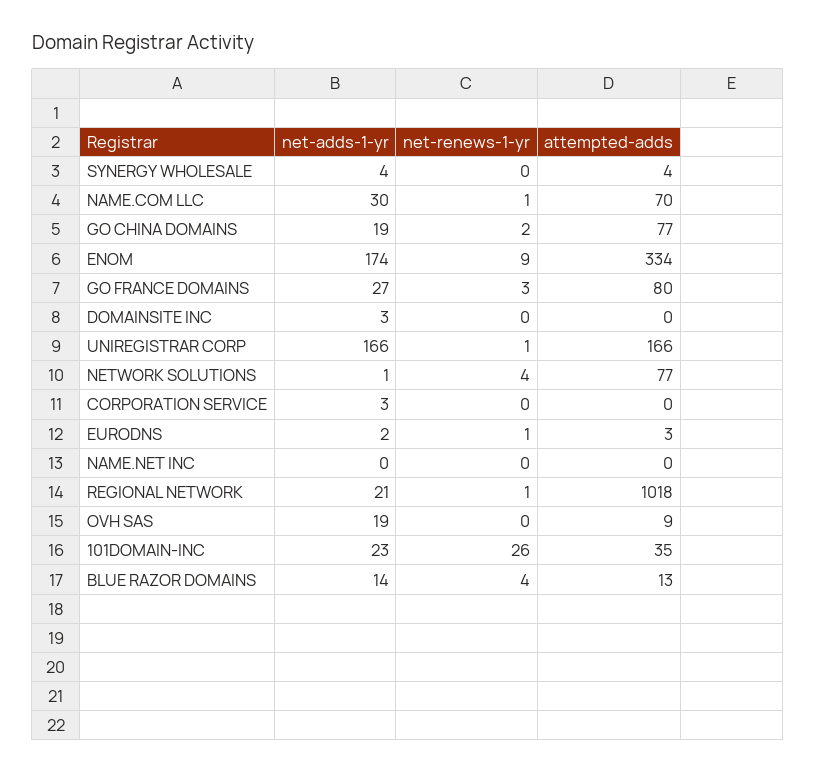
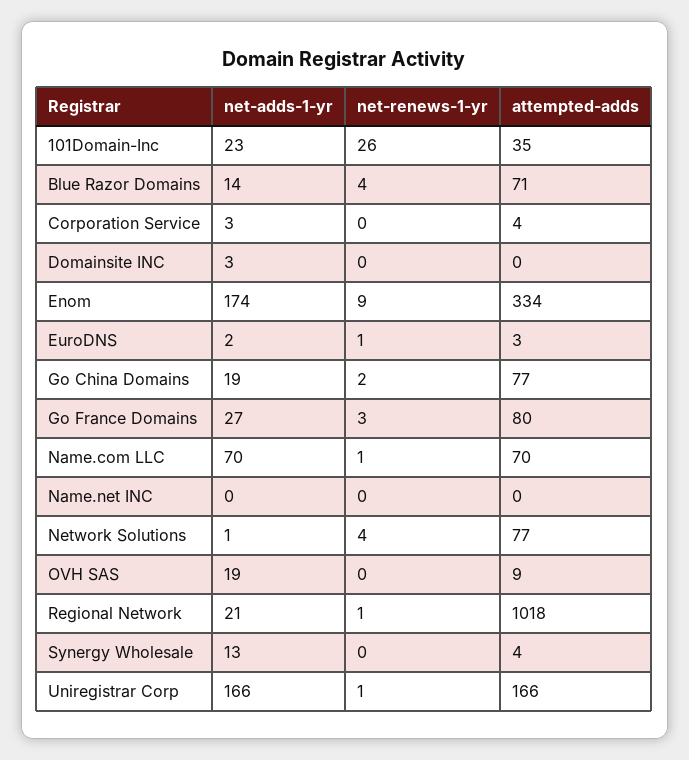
net-adds-1-yr, SYNERGY WHOLESALE: 4 -> 13
net-adds-1-yr, NAME.COM LLC: 30 -> 70
attempted-adds, CORPORATION SERVICE: 0 -> 4
attempted-adds, BLUE RAZOR DOMAINS: 13 -> 71

